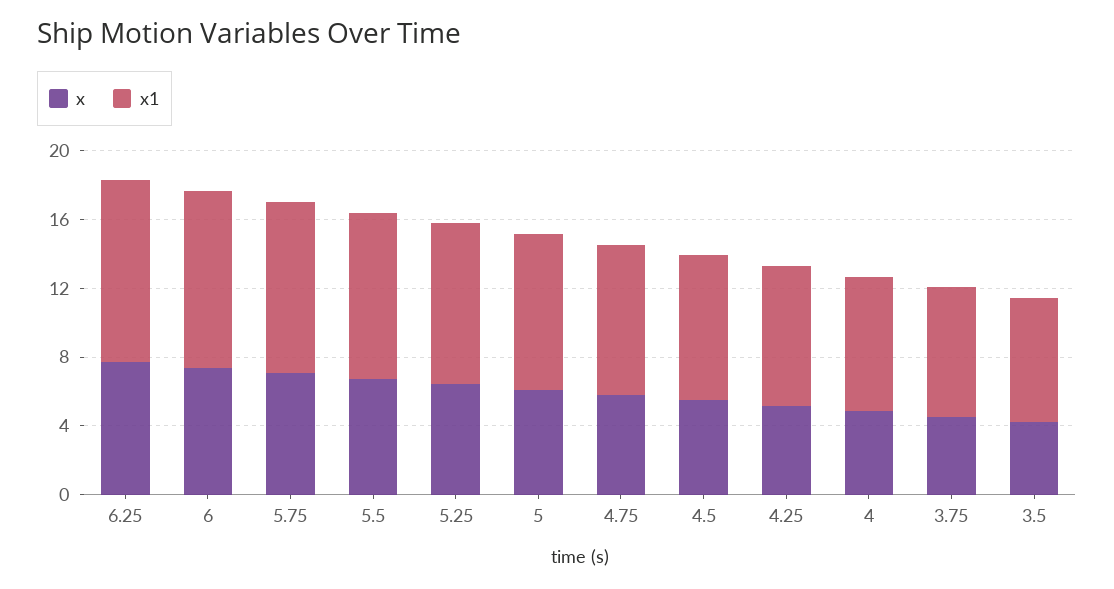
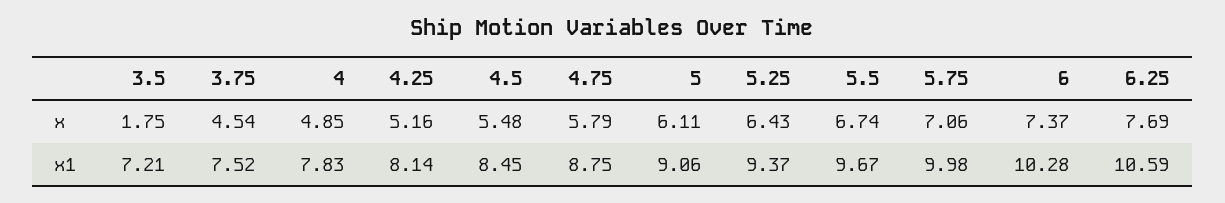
x, 3.5: 4 -> 1.75

